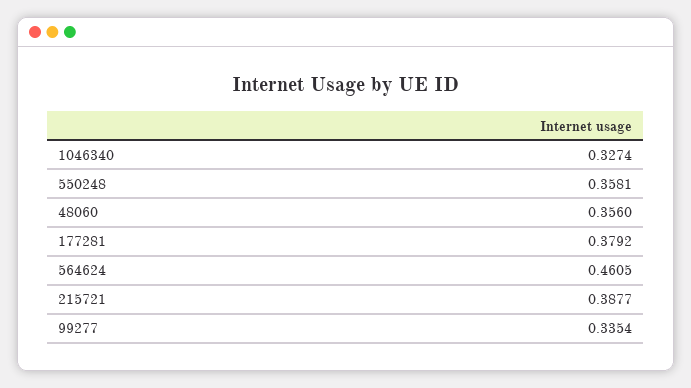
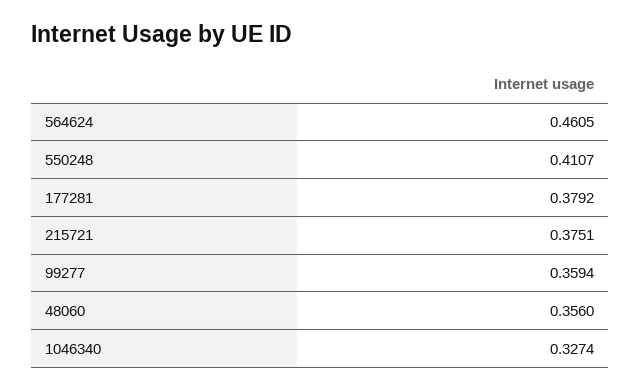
550248: 0.3581 -> 0.4107
215721: 0.3877 -> 0.3751
99277: 0.3354 -> 0.3594

